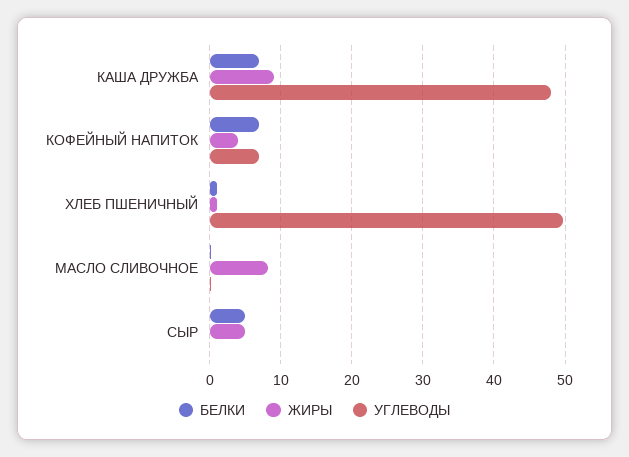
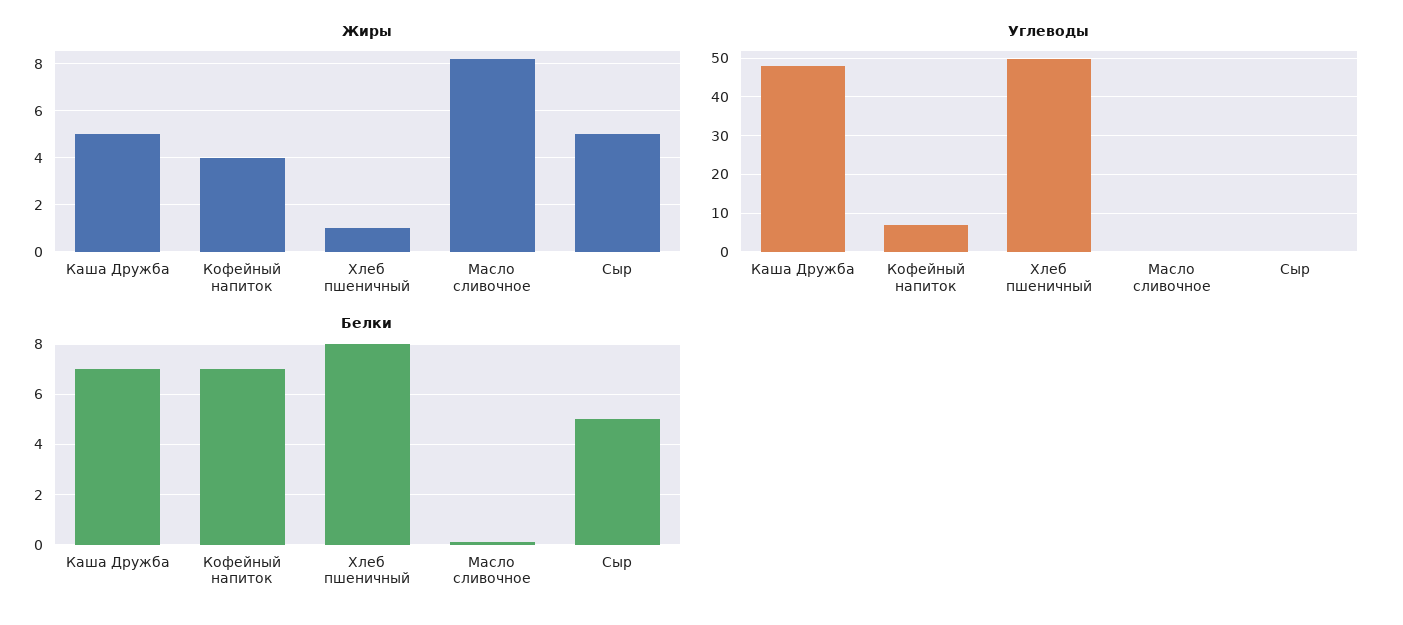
ЖИРЫ, КАША ДРУЖБА: 9 -> 5
БЕЛКИ, ХЛЕБ ПШЕНИЧНЫЙ: 1 -> 8

